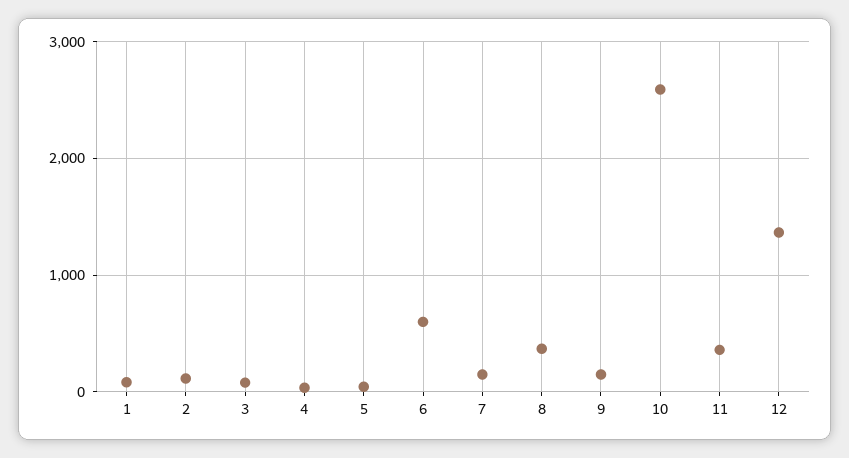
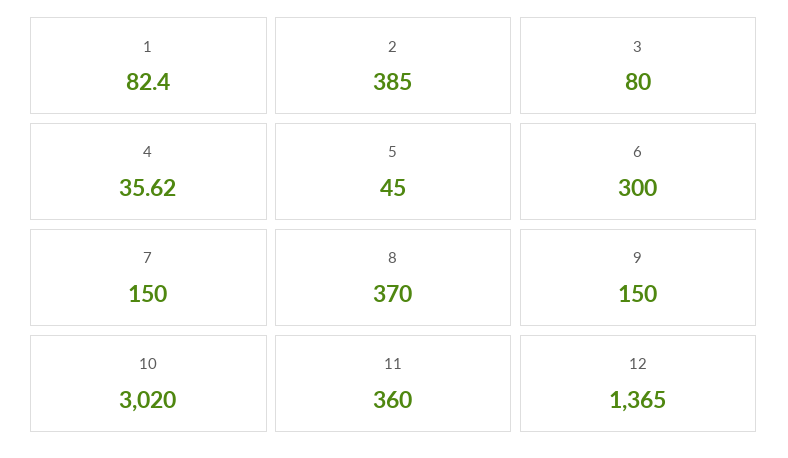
2: 100 -> 385
6: 600 -> 300
10: 2600 -> 3020

